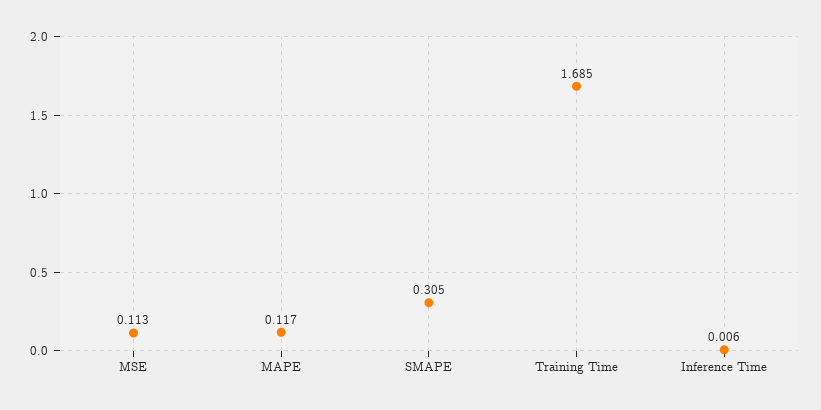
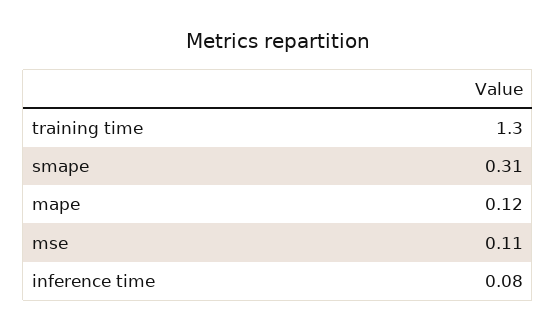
Training Time: 1.685 -> 1.3
Inference Time: 0.006 -> 0.08

